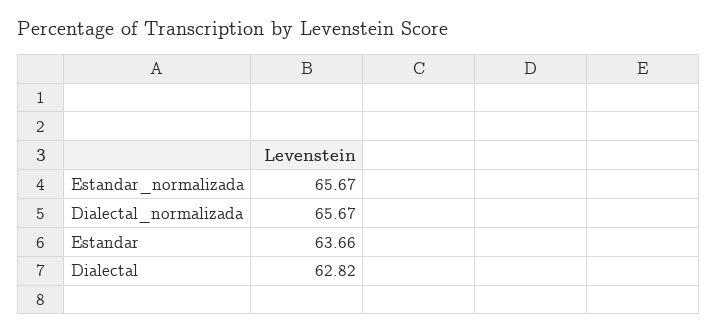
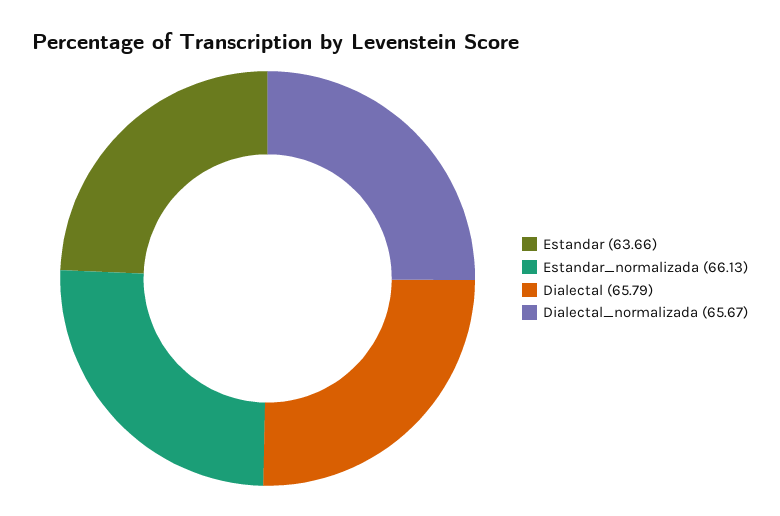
Estandar_normalizada: 65.67 -> 66.13
Dialectal: 62.82 -> 65.79

